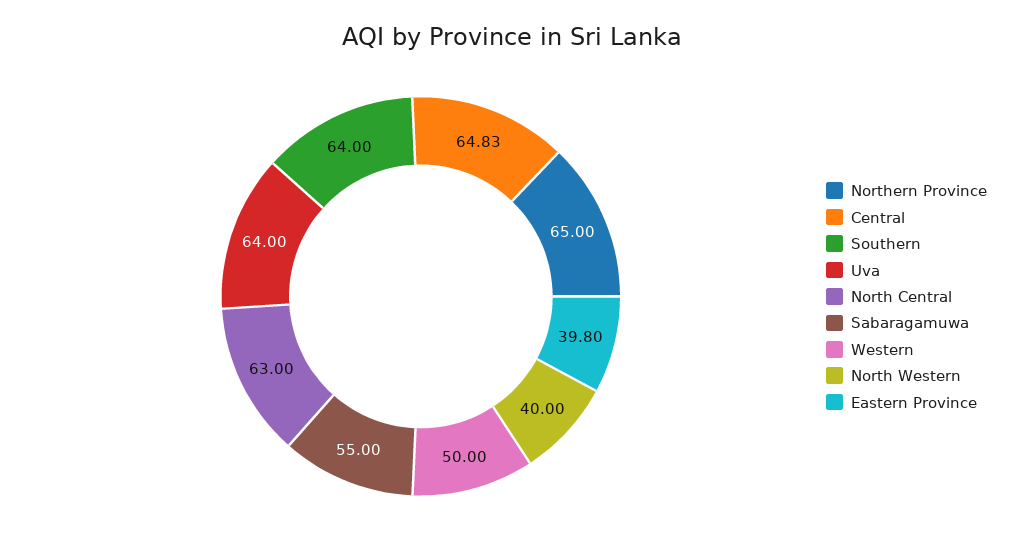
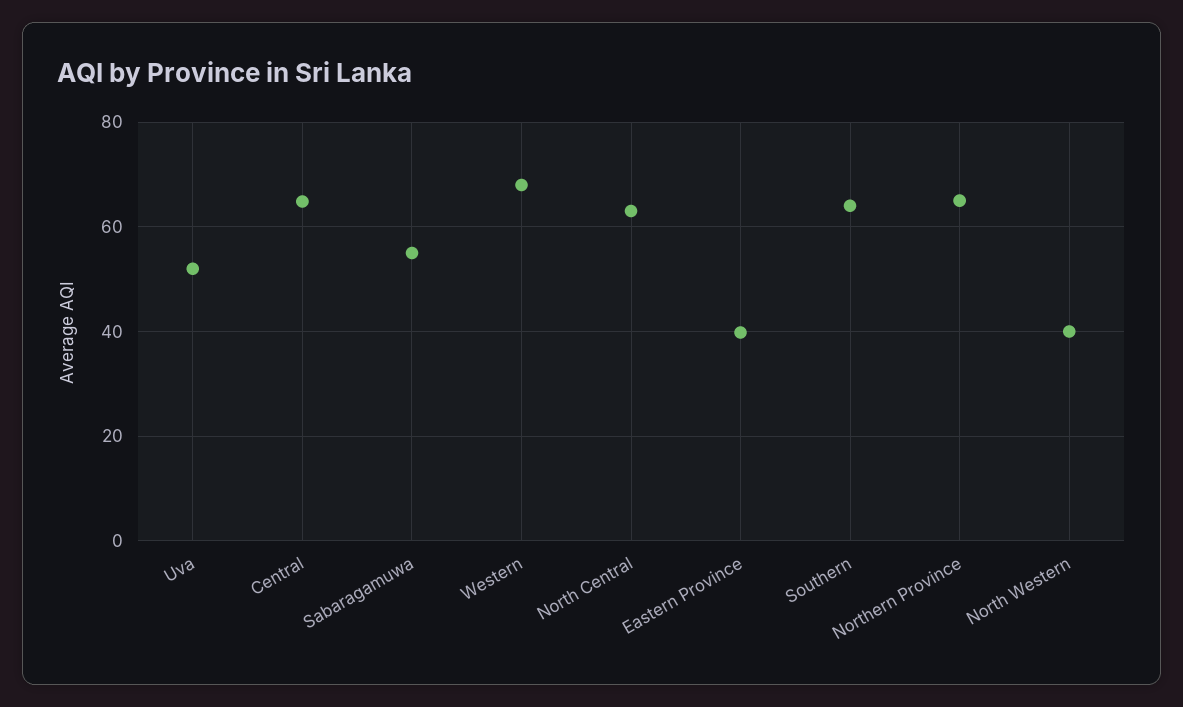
Uva: 64 -> 52
Western: 50 -> 68

